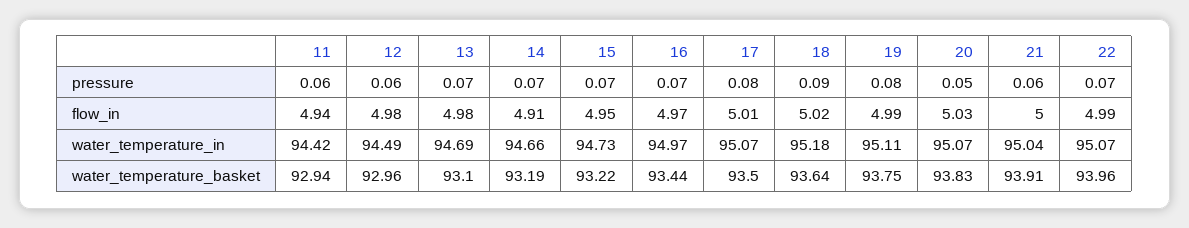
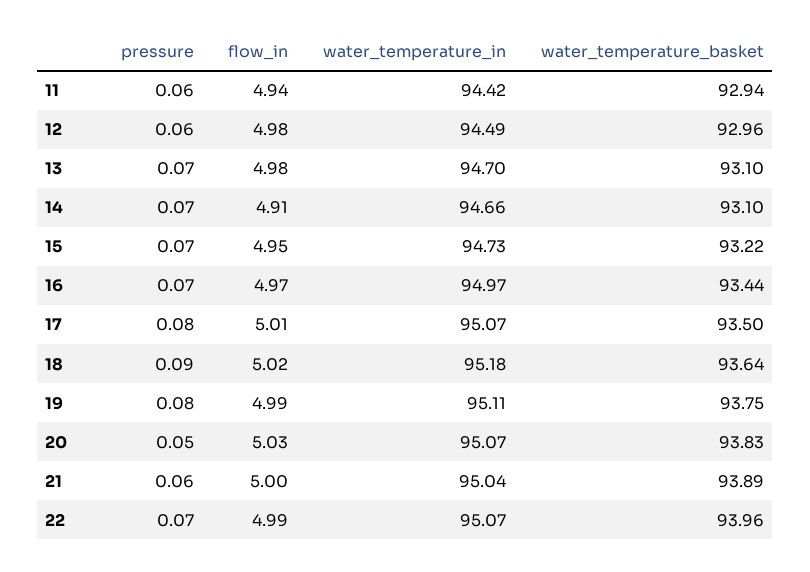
13, water_temperature_in: 94.69 -> 94.7
14, water_temperature_basket: 93.19 -> 93.1
21, water_temperature_basket: 93.91 -> 93.89

